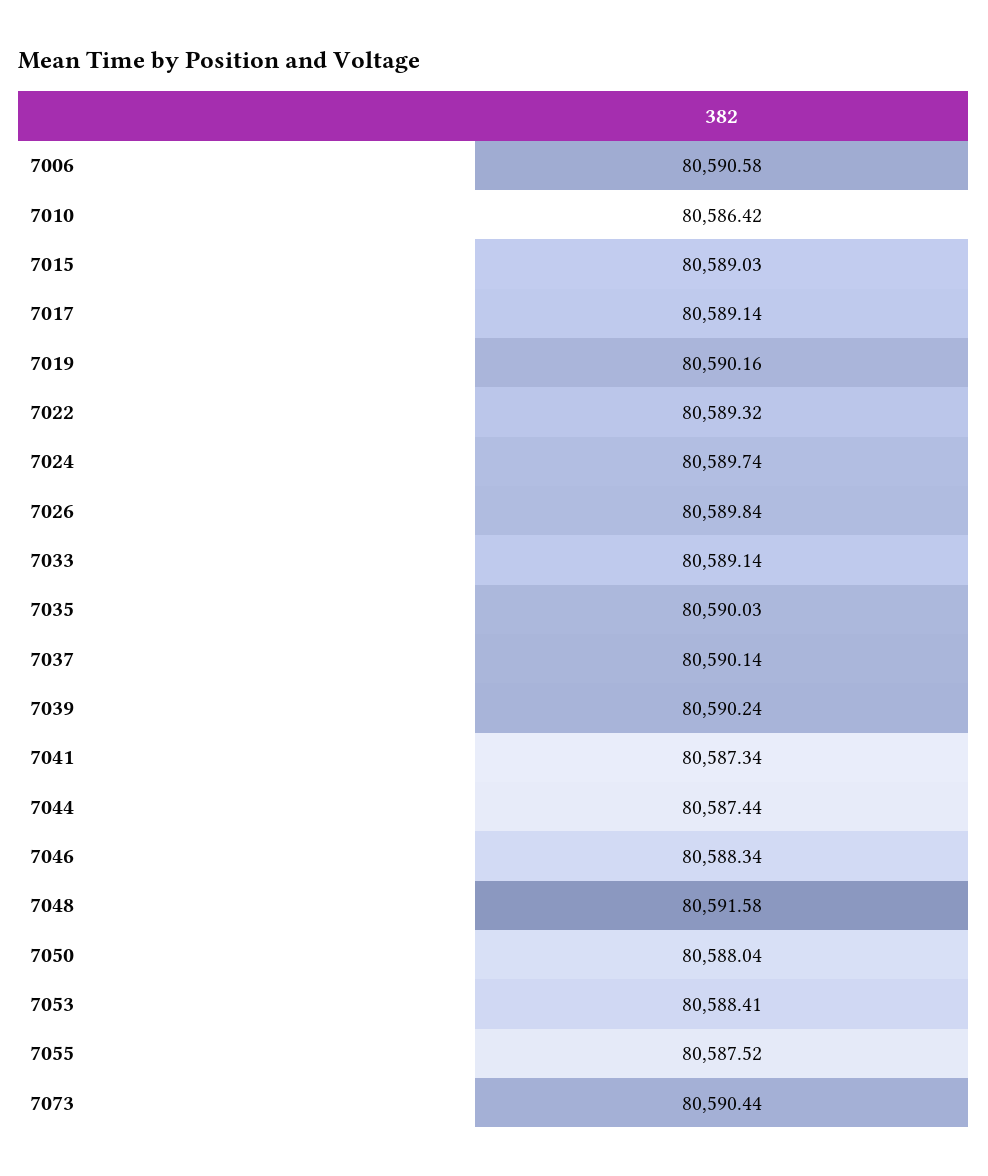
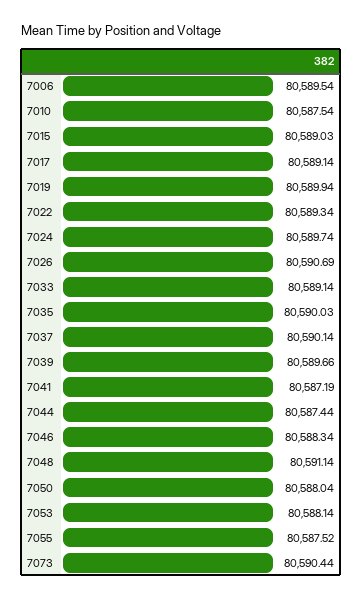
7006: 80590.58 -> 80589.54
7010: 80586.42 -> 80587.54
7019: 80590.16 -> 80589.94
7022: 80589.32 -> 80589.34
7026: 80589.84 -> 80590.69
7039: 80590.24 -> 80589.66
7041: 80587.34 -> 80587.19
7048: 80591.58 -> 80591.14
7053: 80588.41 -> 80588.14

